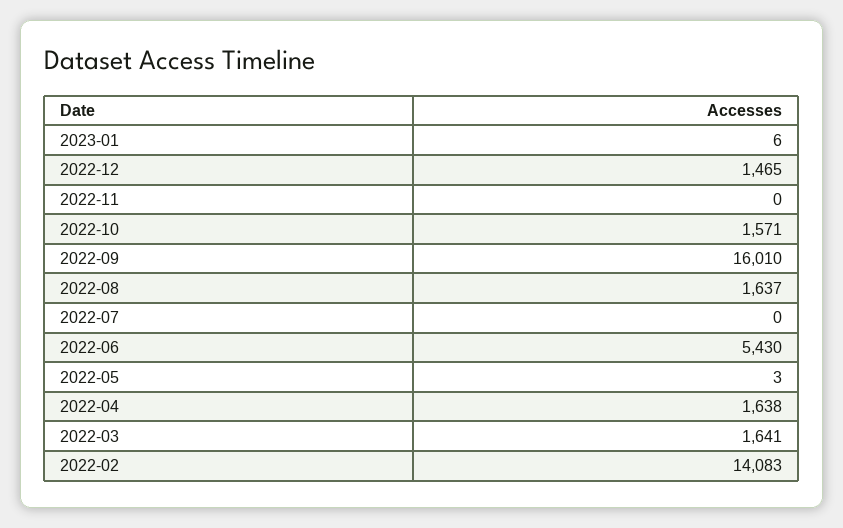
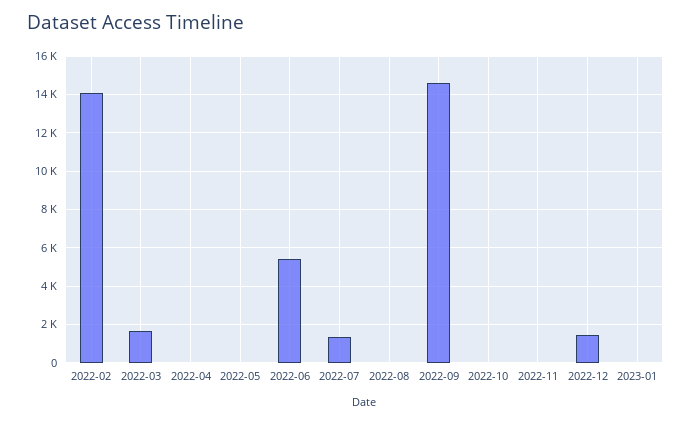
2022-10: 1571 -> 0
2022-09: 16010 -> 14500
2022-08: 1637 -> 0
2022-07: 0 -> 1500
2022-04: 1638 -> 0

